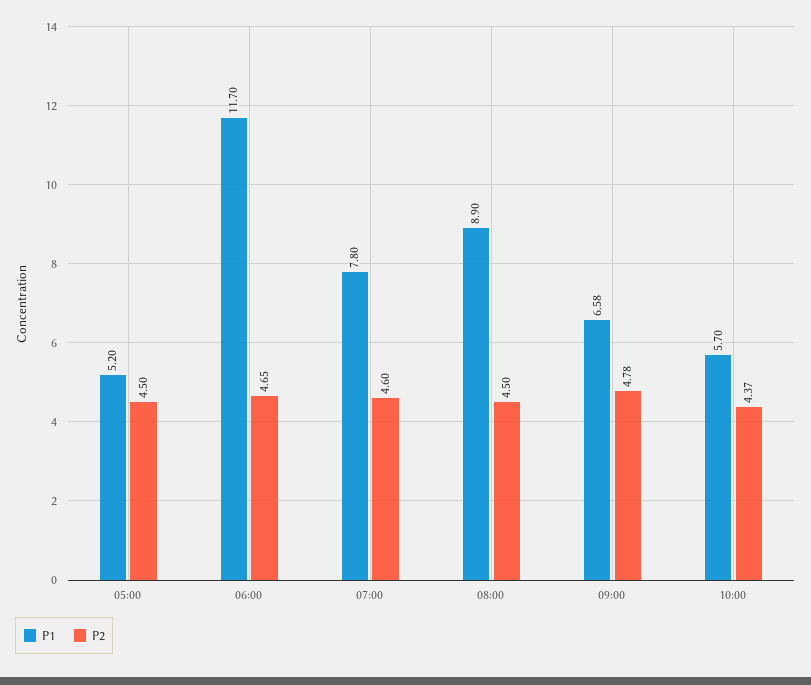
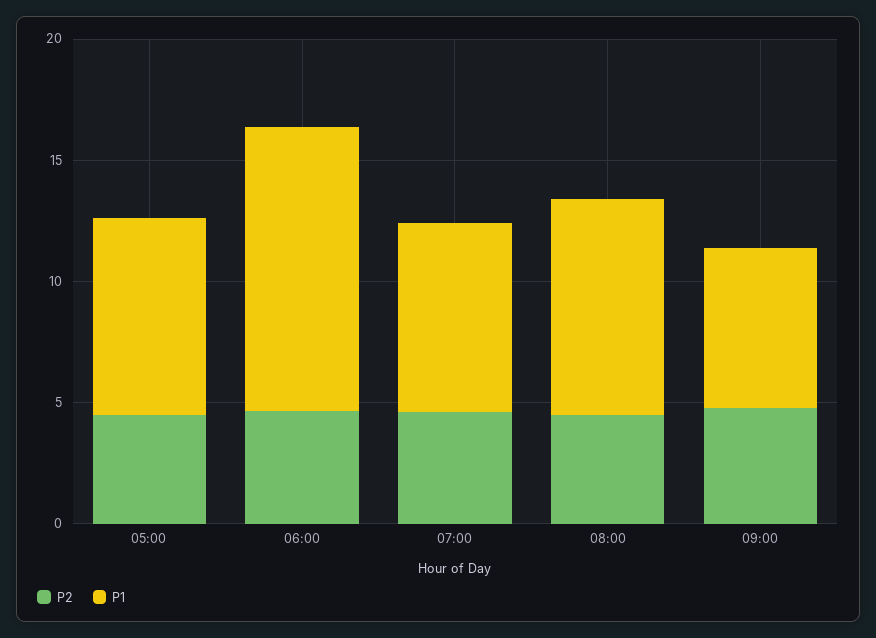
P1, 05:00: 5.2 -> 8
P1, 10:00: 5.7 -> none
P2, 10:00: 4.37 -> none

